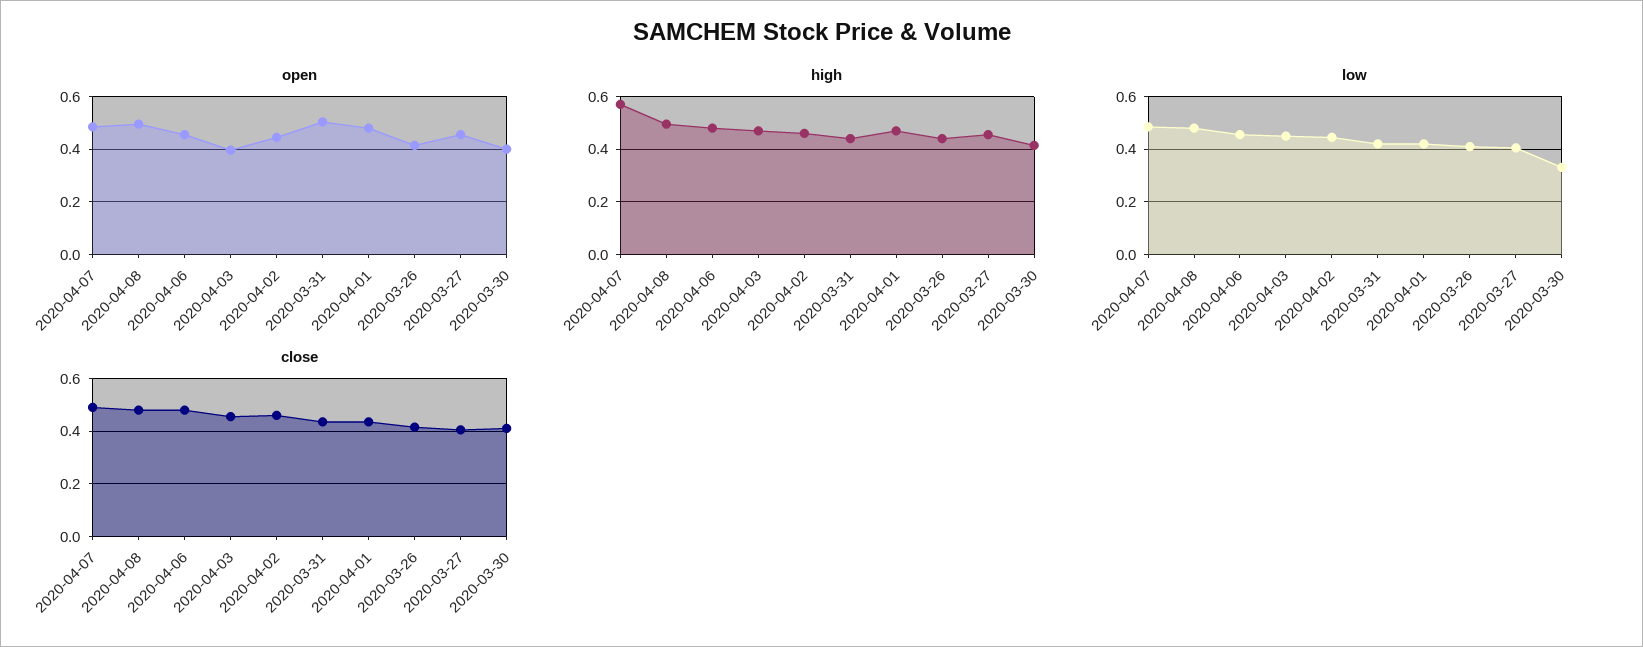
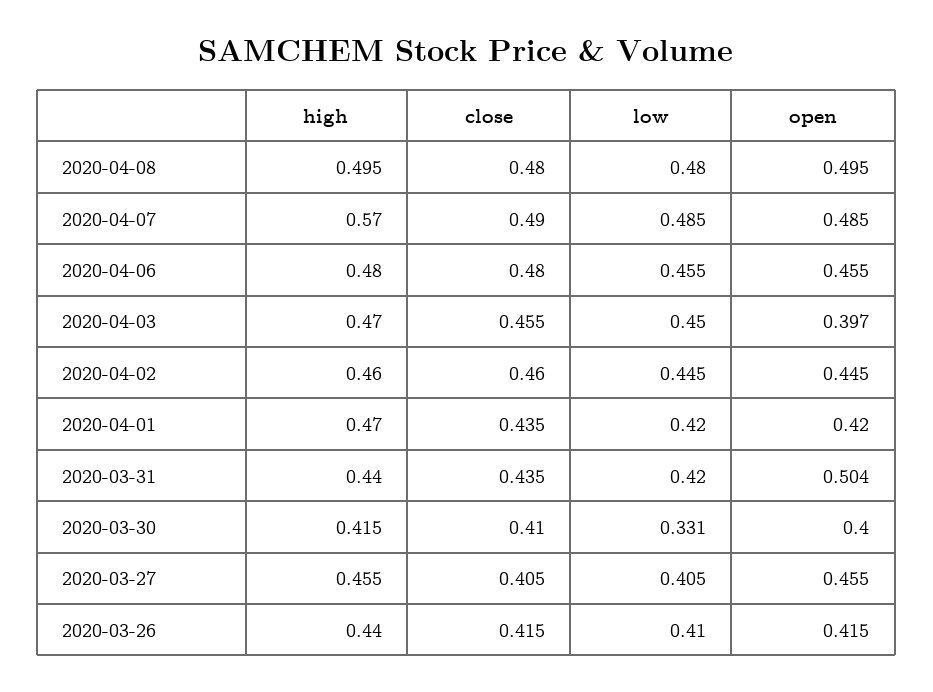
open, 2020-04-01: 0.475 -> 0.42

